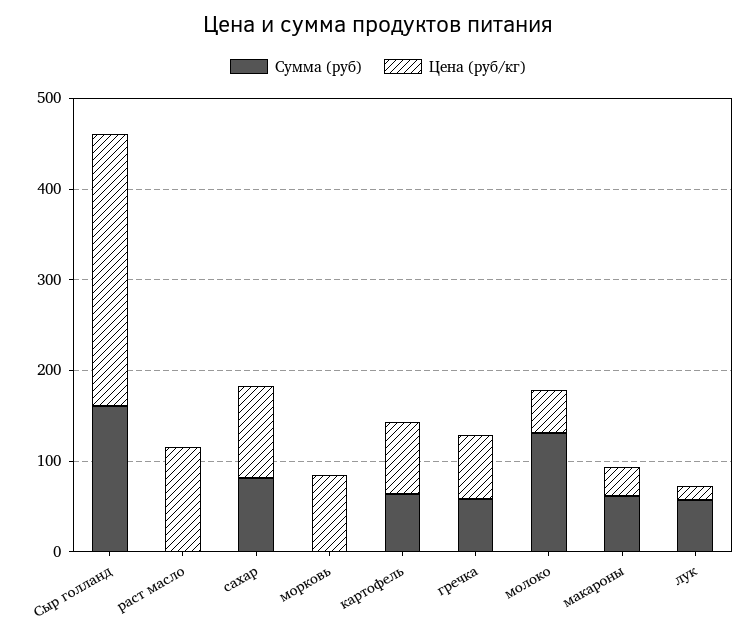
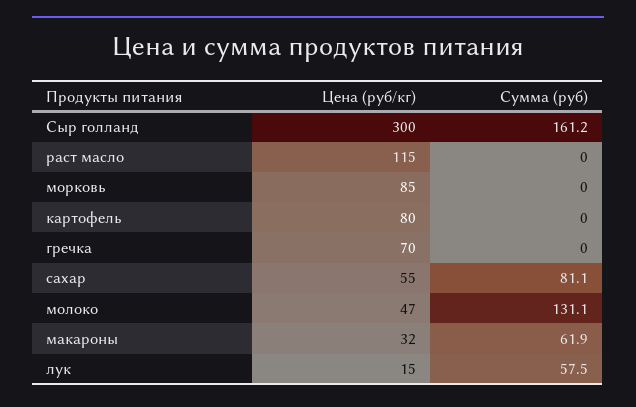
Цена (руб/кг), сахар: 100 -> 55
Сумма (руб), картофель: 60 -> 0
Сумма (руб), гречка: 60 -> 0

